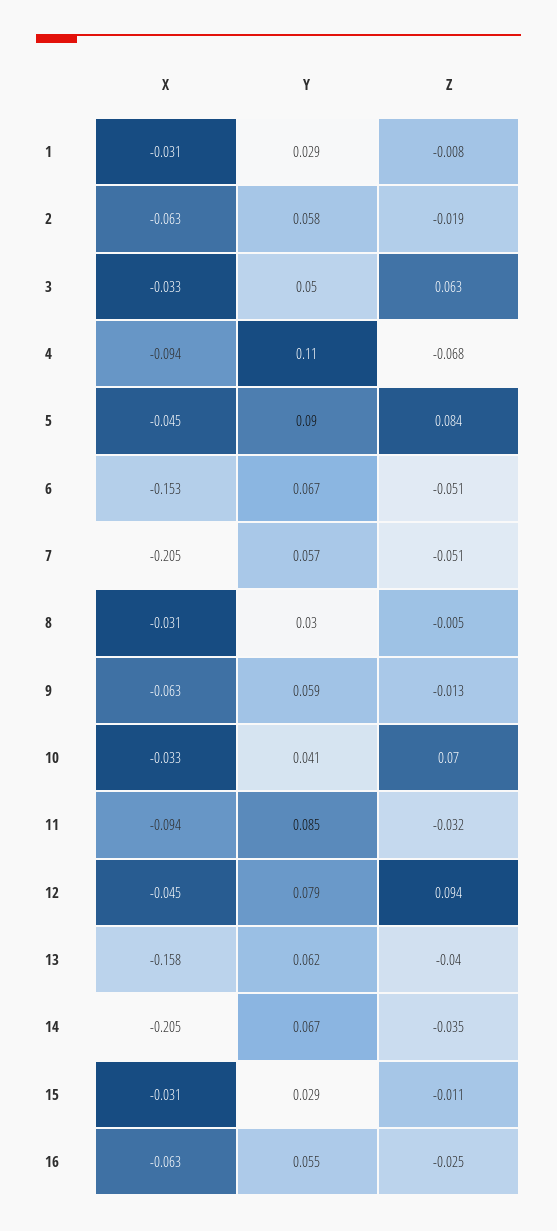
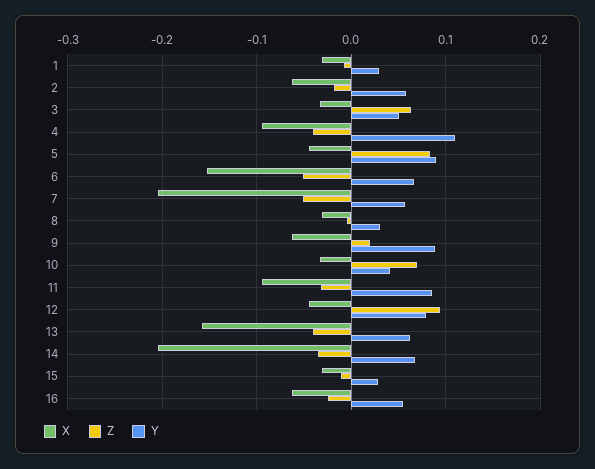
Z, 4: -0.068 -> -0.04
Y, 9: 0.059 -> 0.09
Z, 9: -0.013 -> 0.02

